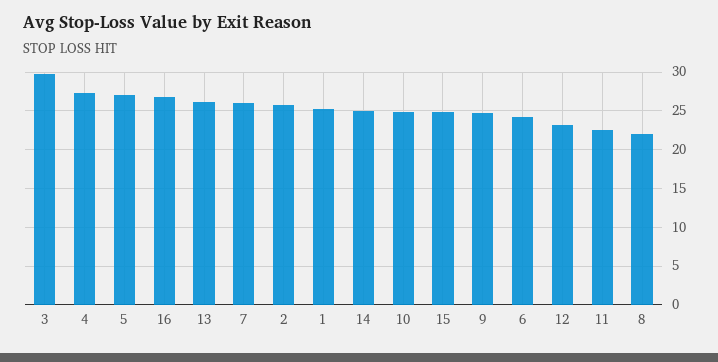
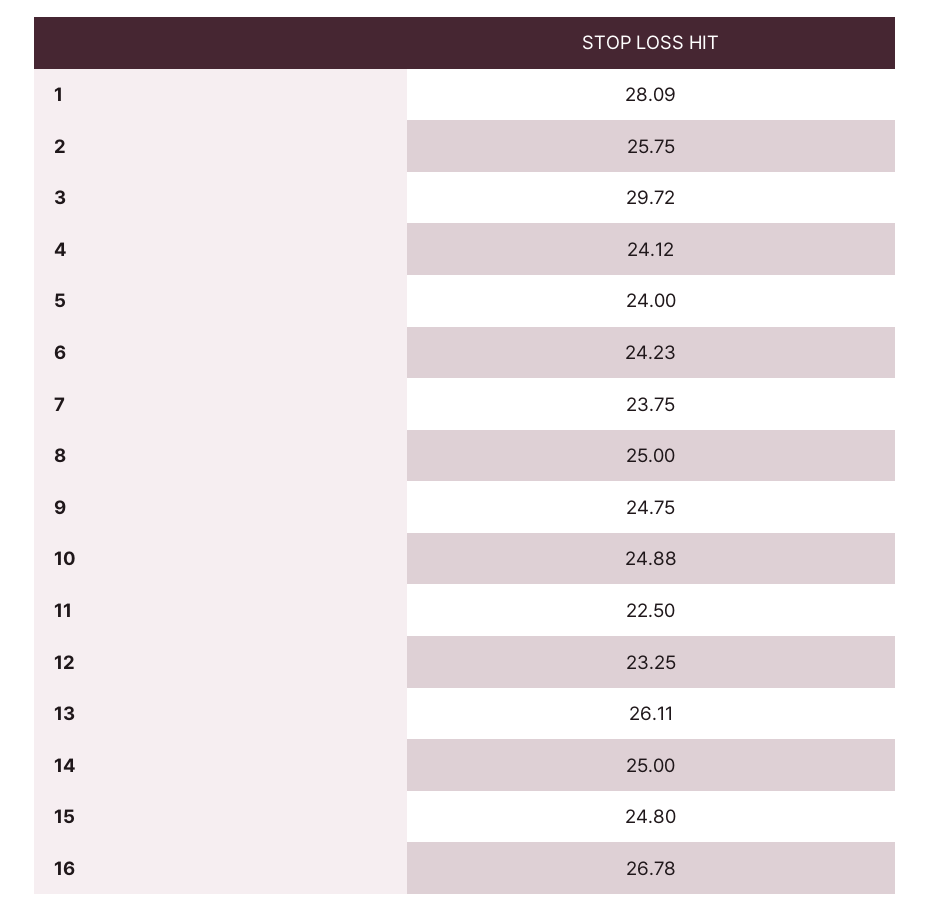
4: 27 -> 24.12
5: 27 -> 24
7: 26 -> 23.75
1: 25 -> 28.09
8: 22 -> 25

